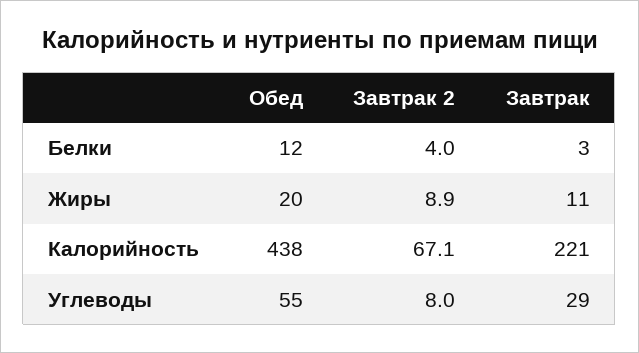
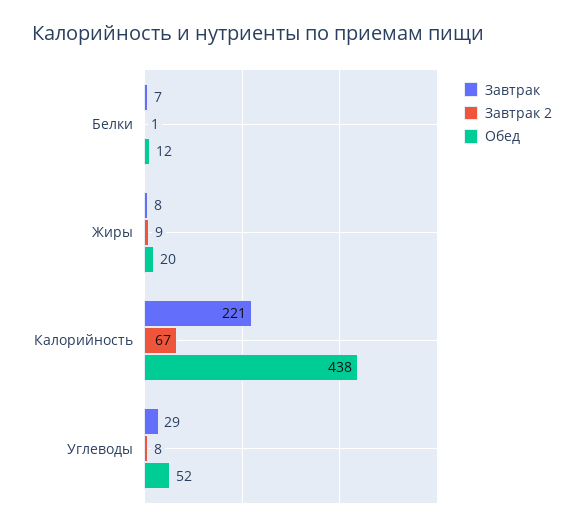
Завтрак 2, Белки: 4 -> 1
Завтрак, Белки: 3 -> 7
Завтрак, Жиры: 11 -> 8
Обед, Углеводы: 55 -> 52

